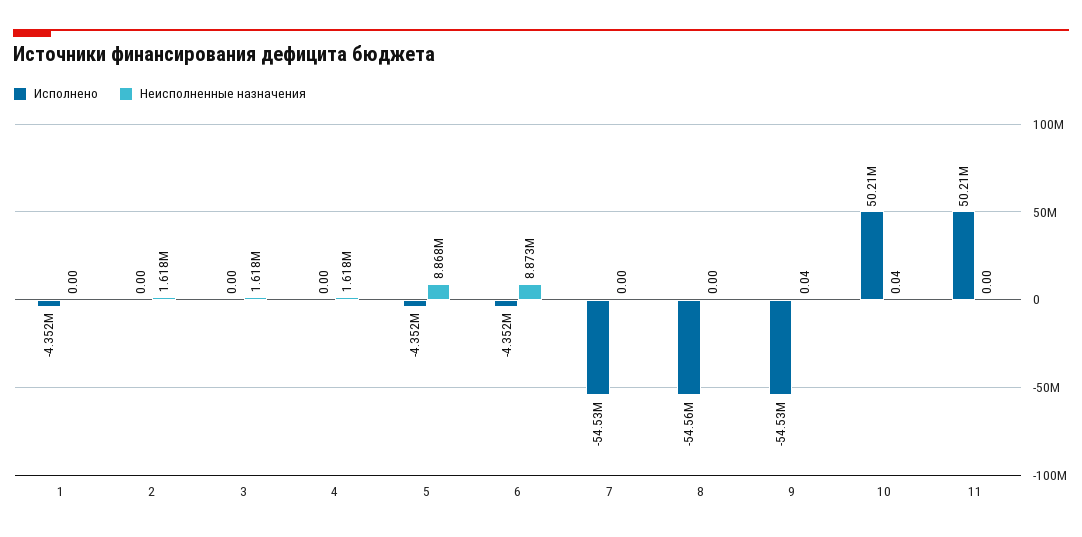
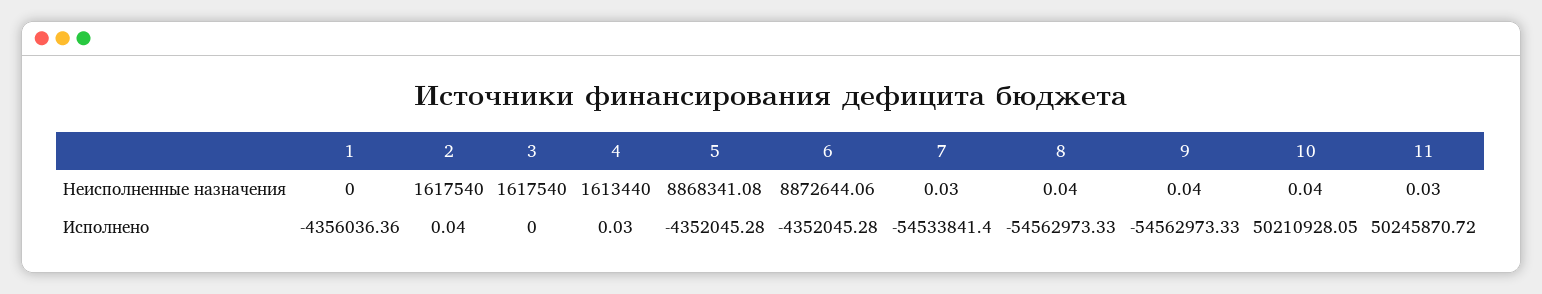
Исполнено, 1: -4352000 -> -4356036.36
Исполнено, 2: 0 -> 0.04
Исполнено, 4: 0 -> 0.03
Неисполненные назначения, 4: 1618000 -> 1613440
Неисполненные назначения, 7: 0 -> 0.03
Неисполненные назначения, 8: 0 -> 0.04
Исполнено, 9: -54530000 -> -54562973.33
Исполнено, 11: 50210000 -> 50245870.72
Неисполненные назначения, 11: 0 -> 0.03

